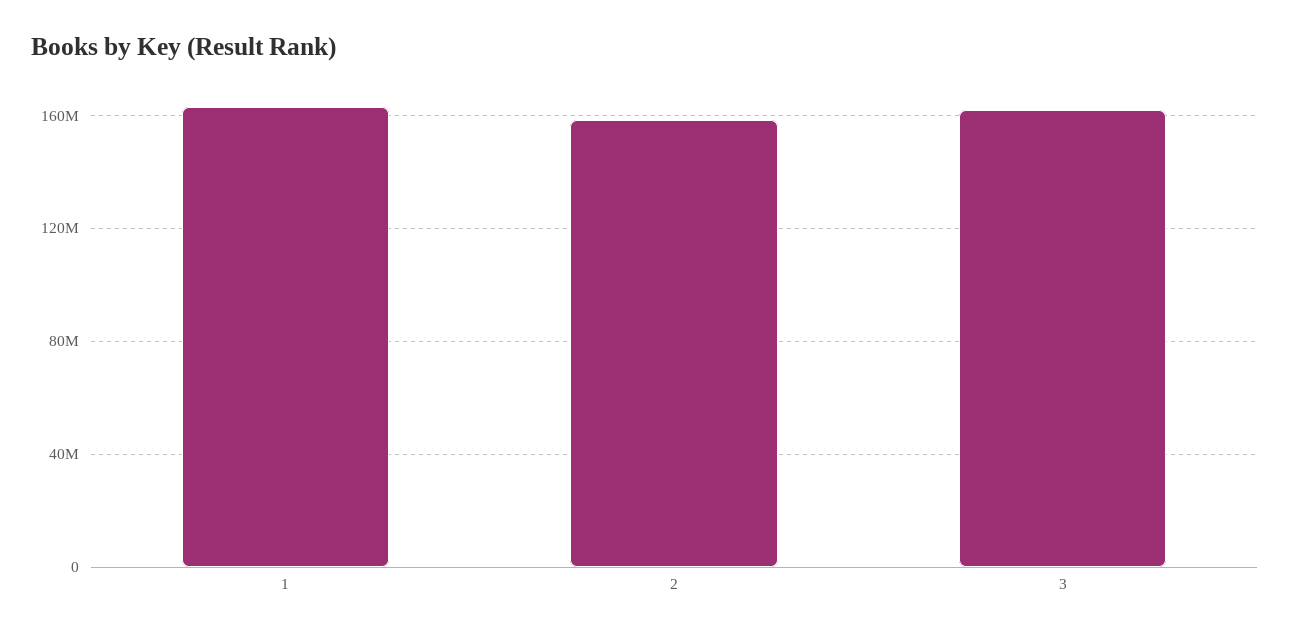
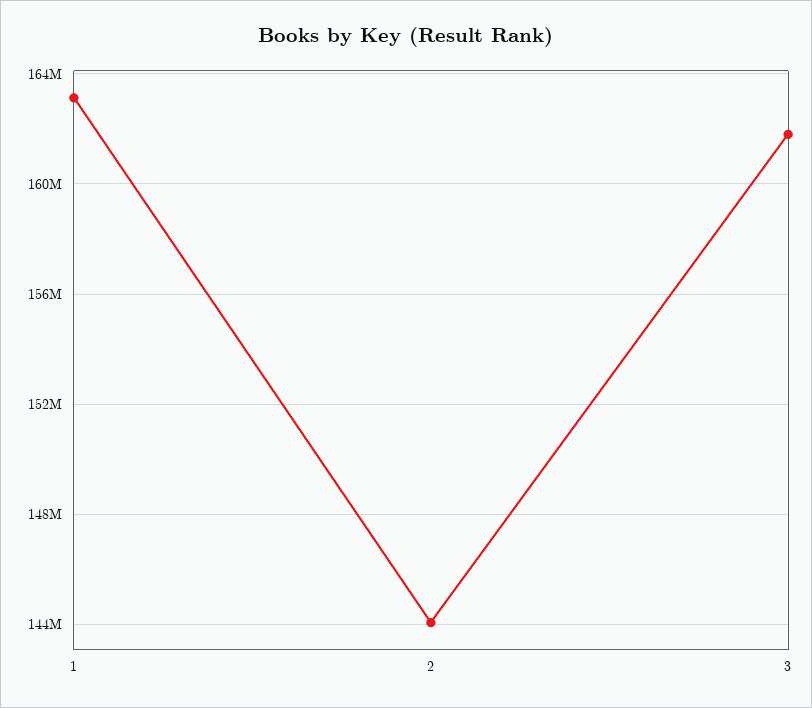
2: 160000000 -> 144000000

